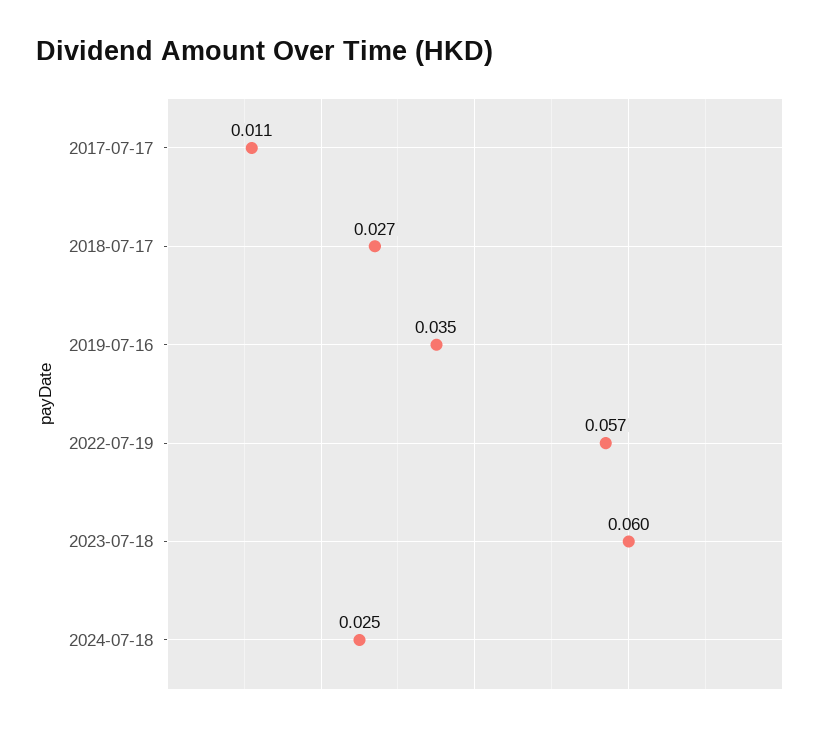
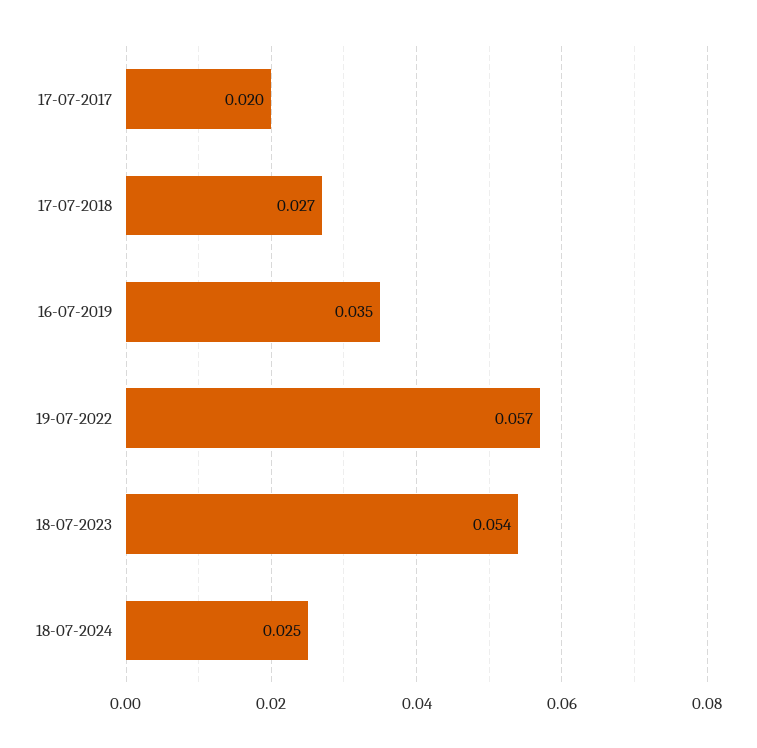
2017-07-17: 0.011 -> 0.02
2023-07-18: 0.06 -> 0.054

